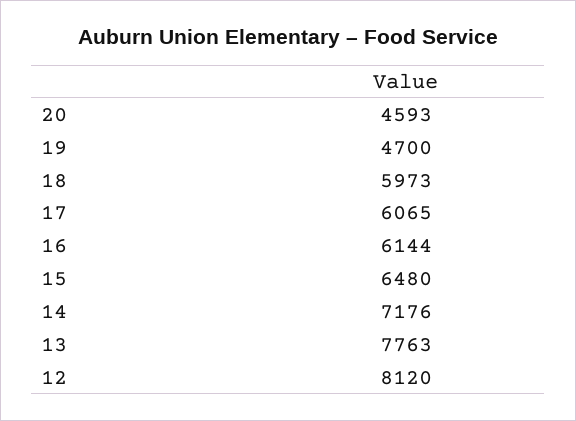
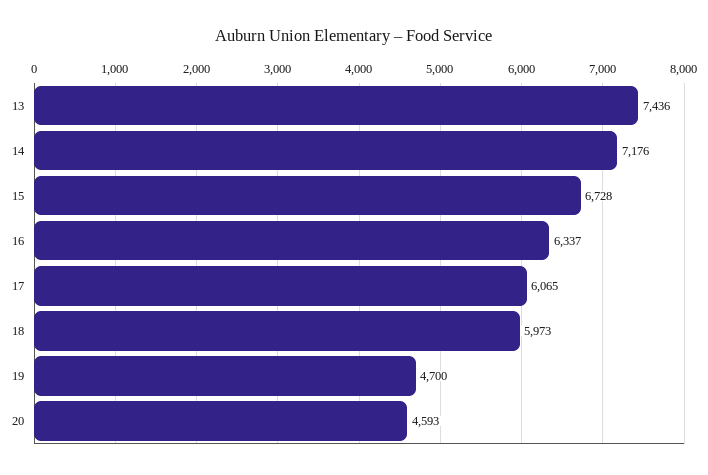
16: 6144 -> 6337
15: 6480 -> 6728
13: 7763 -> 7436
12: 8120 -> none

